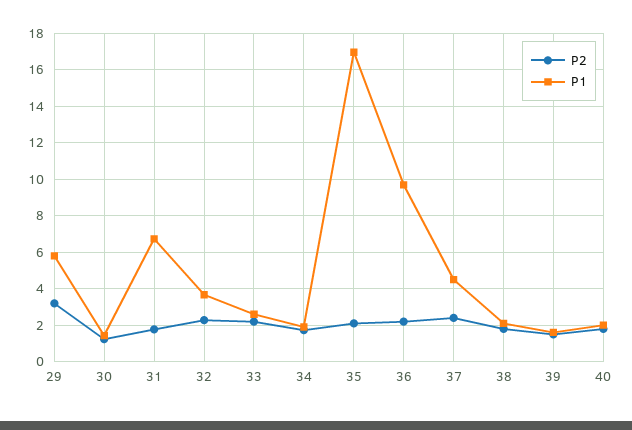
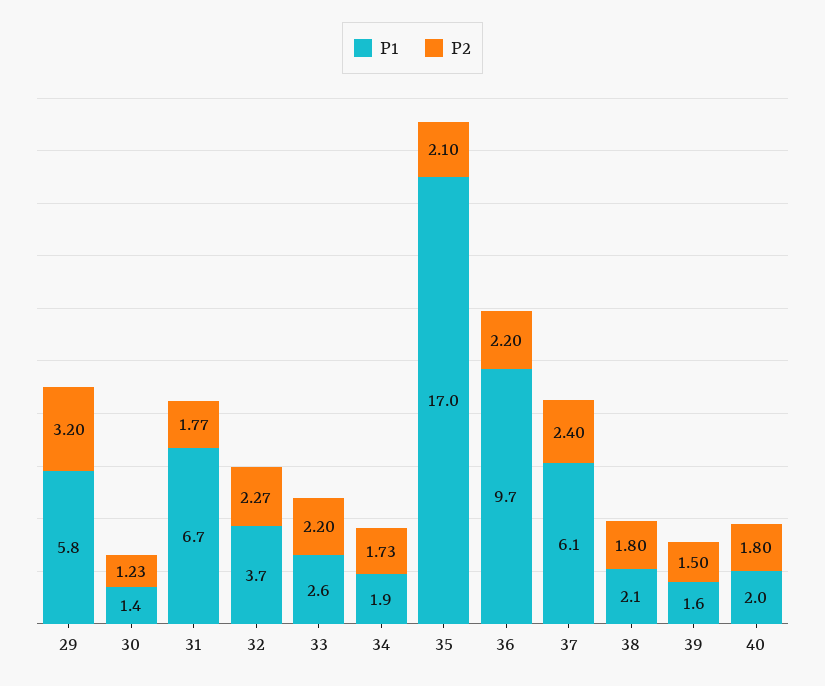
P1, 37: 4.5 -> 6.1

